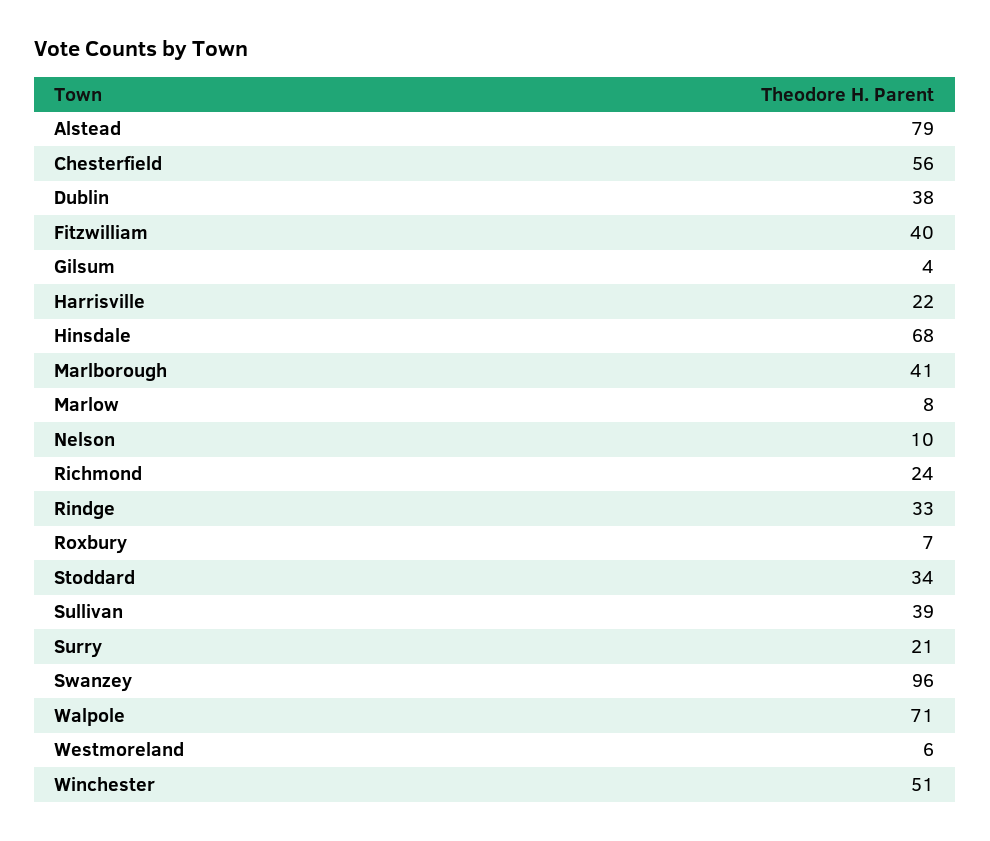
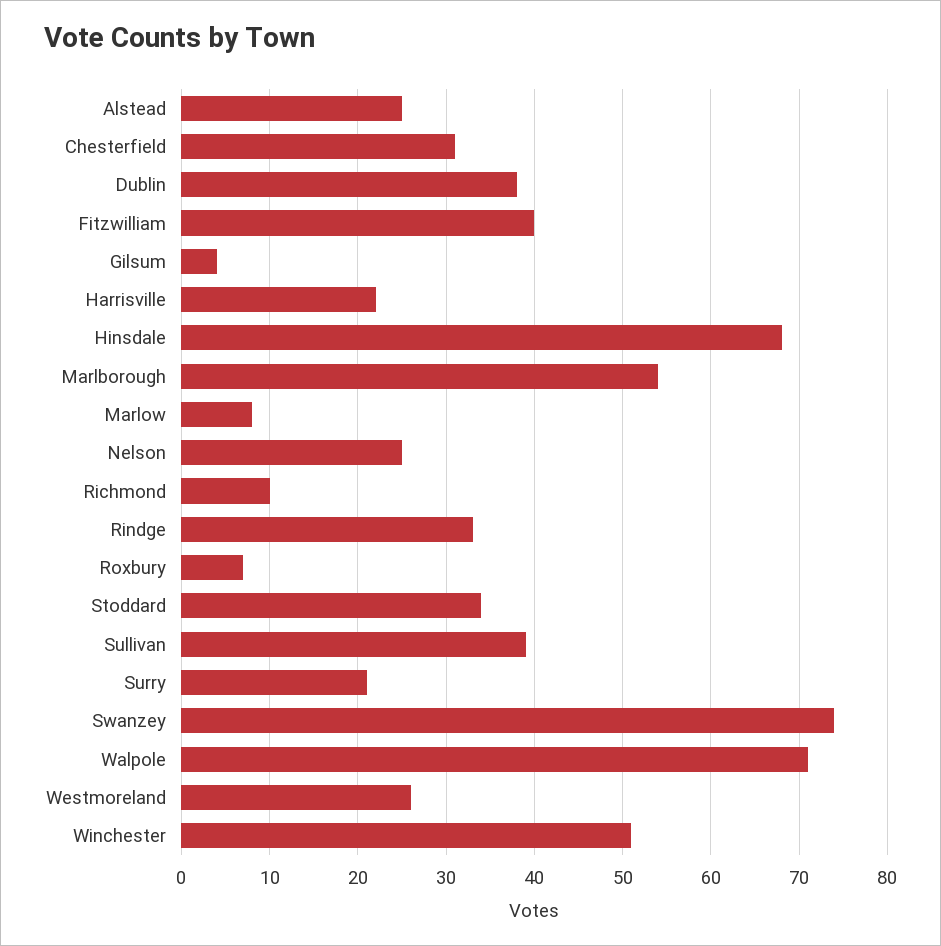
Alstead: 79 -> 25
Chesterfield: 56 -> 31
Marlborough: 41 -> 54
Nelson: 10 -> 25
Richmond: 24 -> 10
Swanzey: 96 -> 74
Westmoreland: 6 -> 26

